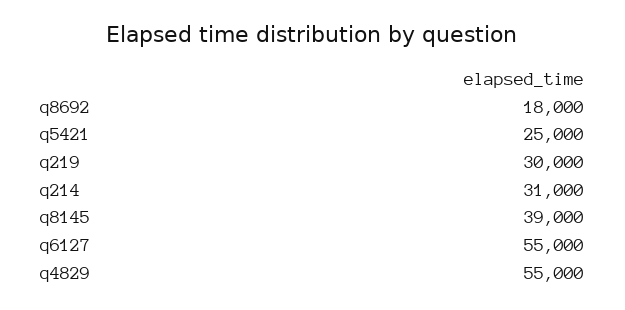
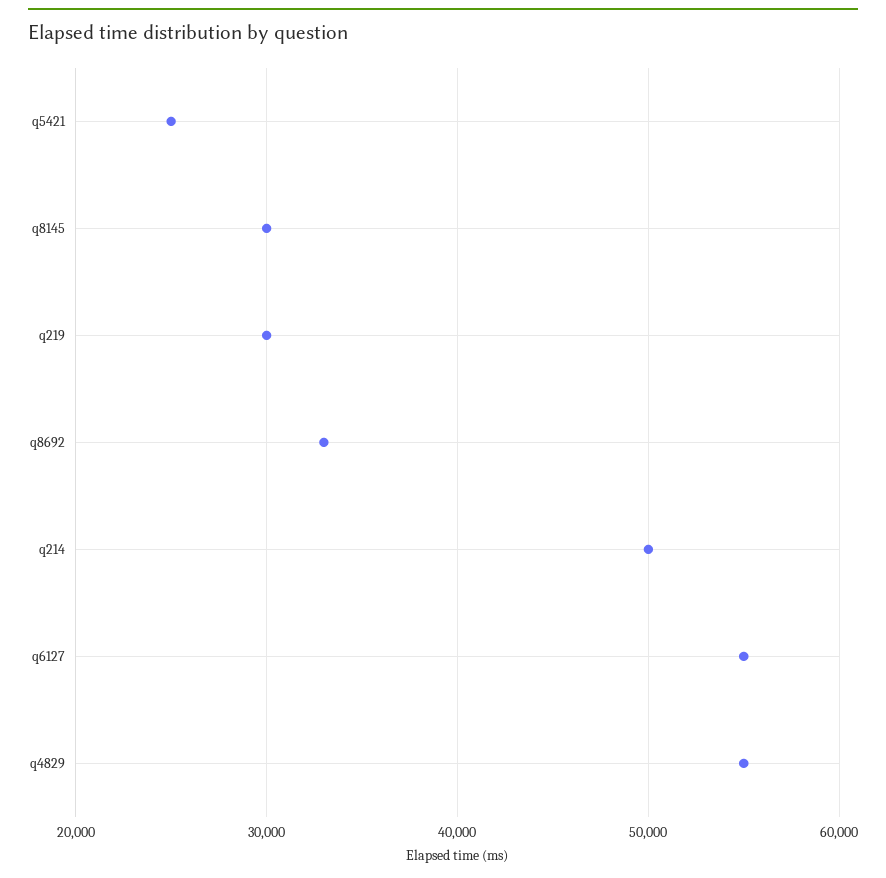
q8692: 18000 -> 33000
q214: 31000 -> 50000
q8145: 39000 -> 30000

